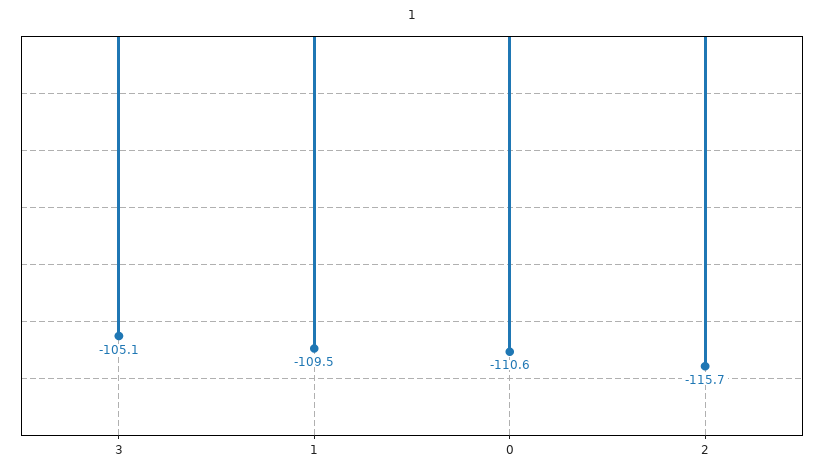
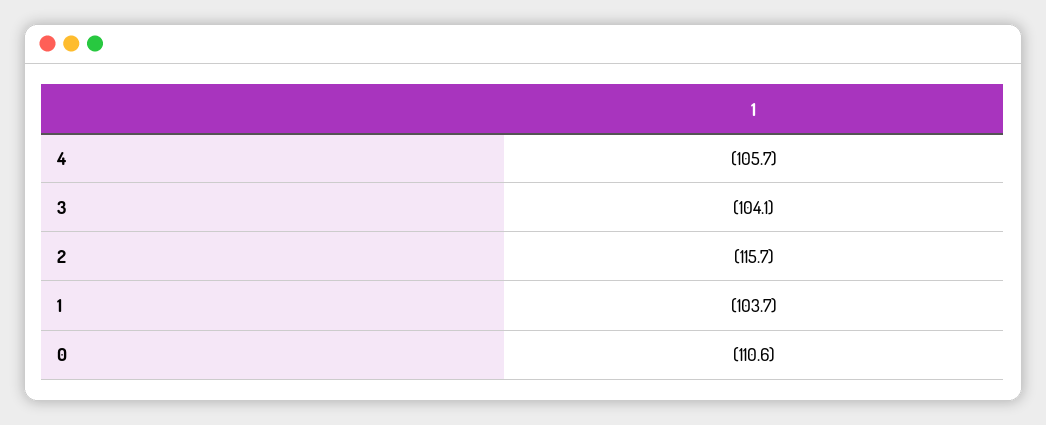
3: -105.1 -> -104.1
1: -109.5 -> -103.7
4: none -> -105.7

